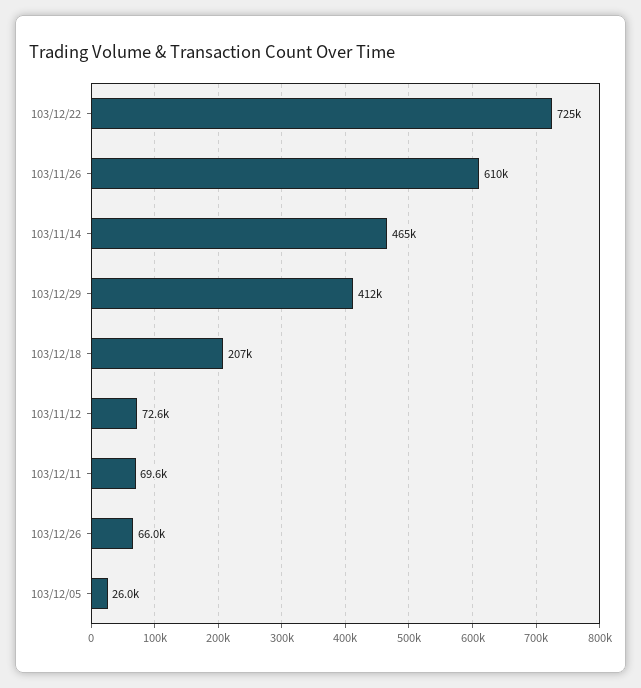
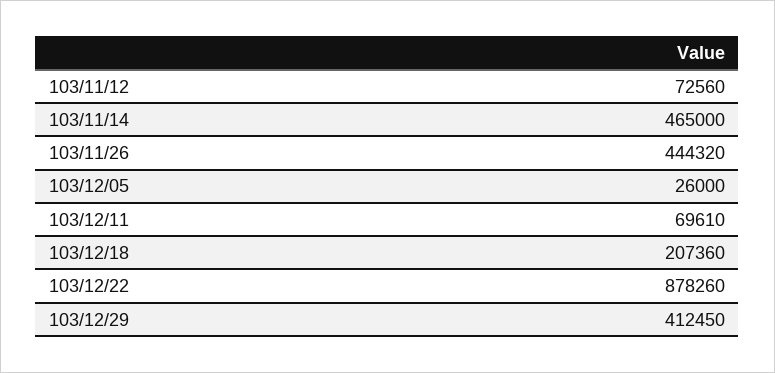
103/12/22: 725000 -> 878260
103/11/26: 610000 -> 444320
103/12/26: 66000 -> none

